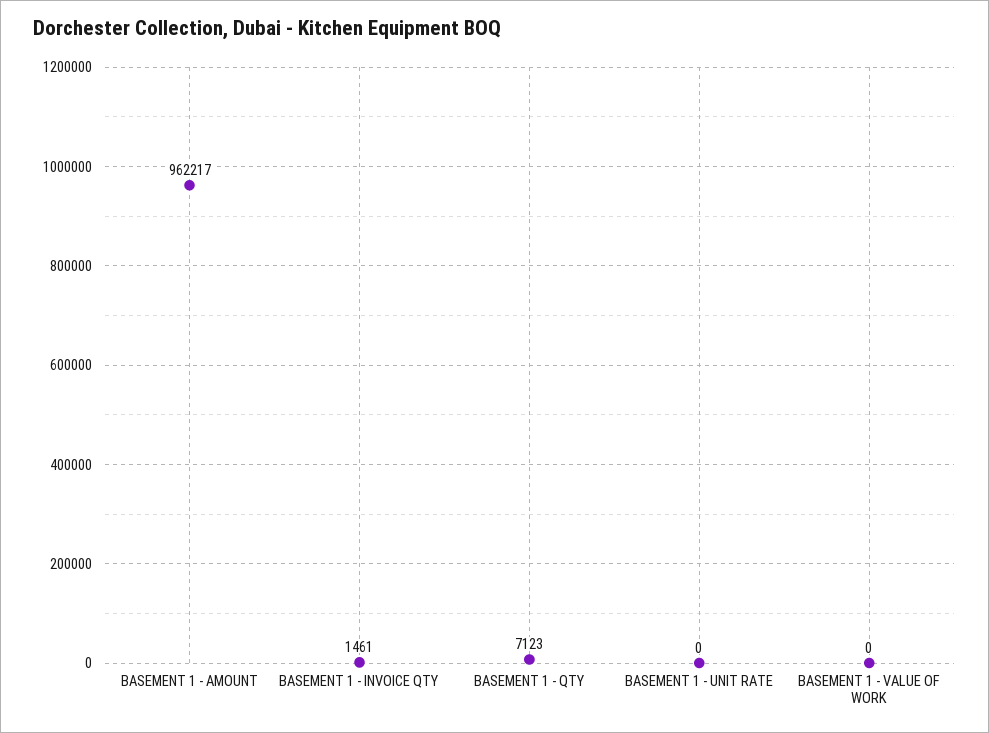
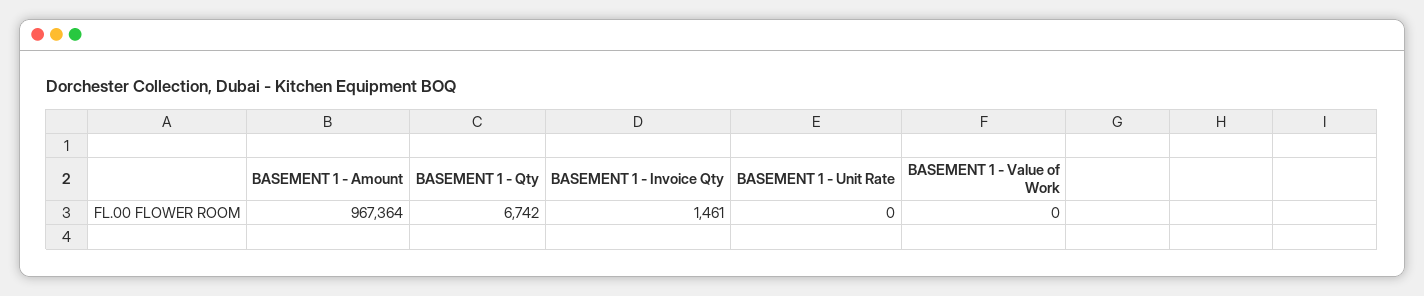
BASEMENT 1 - AMOUNT: 962217 -> 967364
BASEMENT 1 - QTY: 7123 -> 6742

